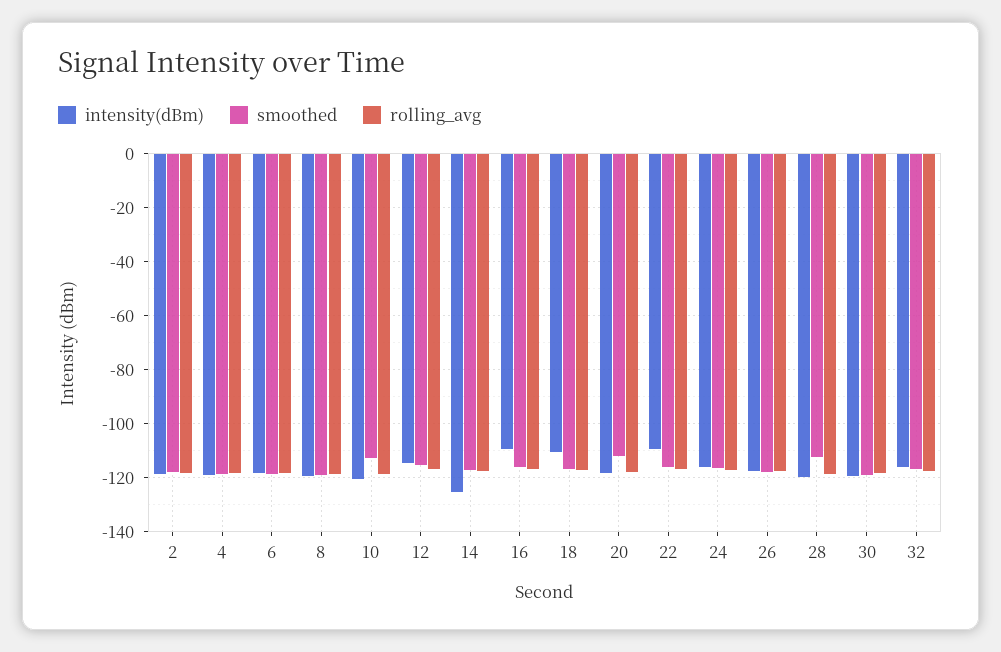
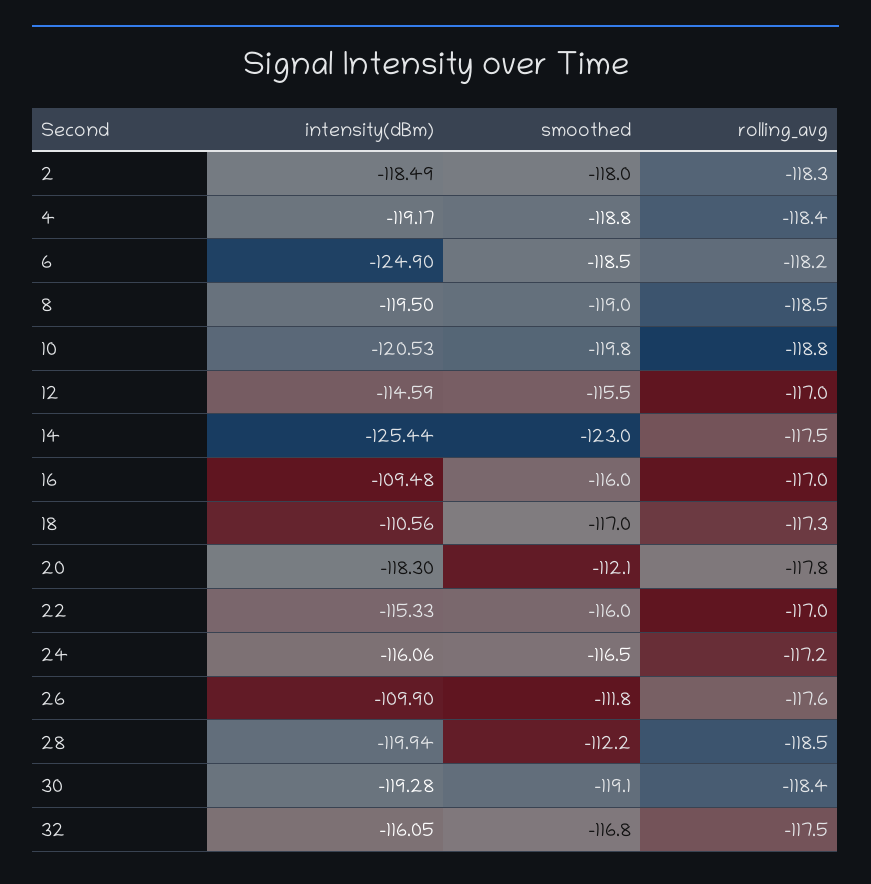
intensity(dBm), 6: -117.5 -> -124.9
smoothed, 10: -112.5 -> -119.8
smoothed, 14: -117.5 -> -123
intensity(dBm), 22: -110 -> -115.33
intensity(dBm), 26: -117.5 -> -109.9
smoothed, 26: -117.5 -> -111.8

